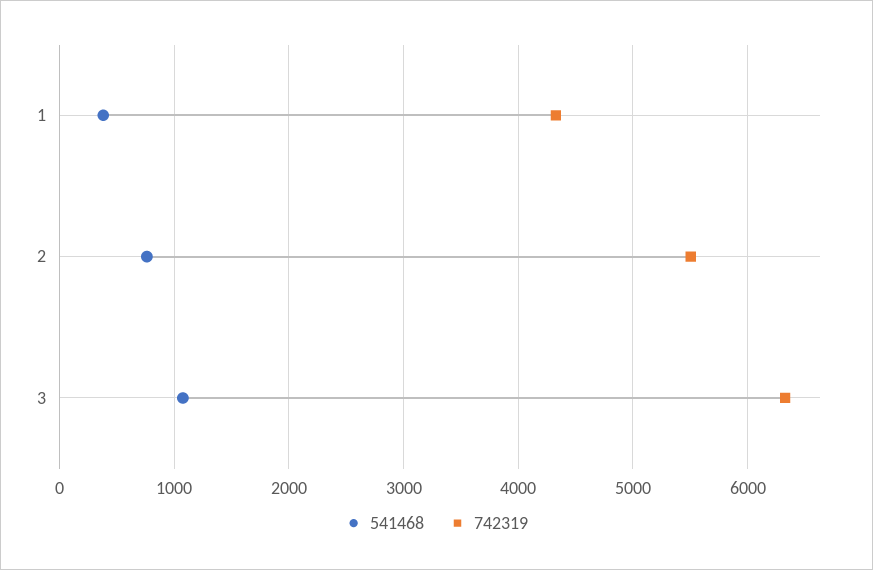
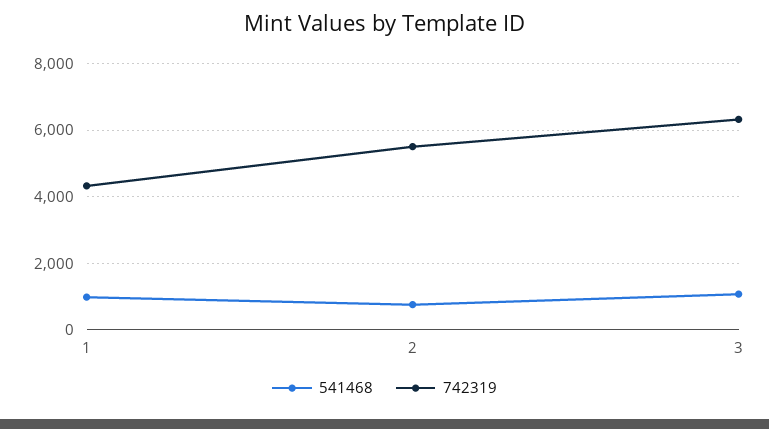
541468, 1: 400 -> 1000

